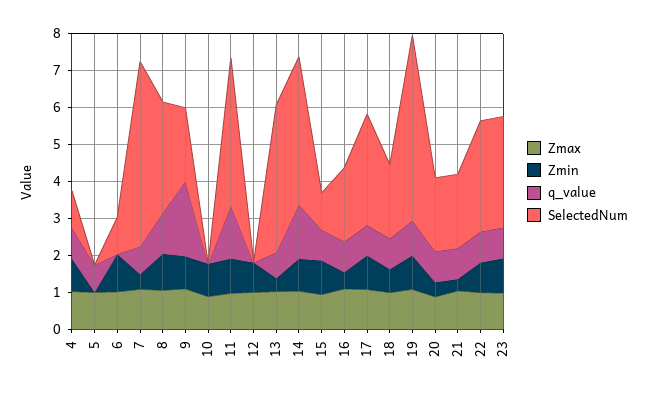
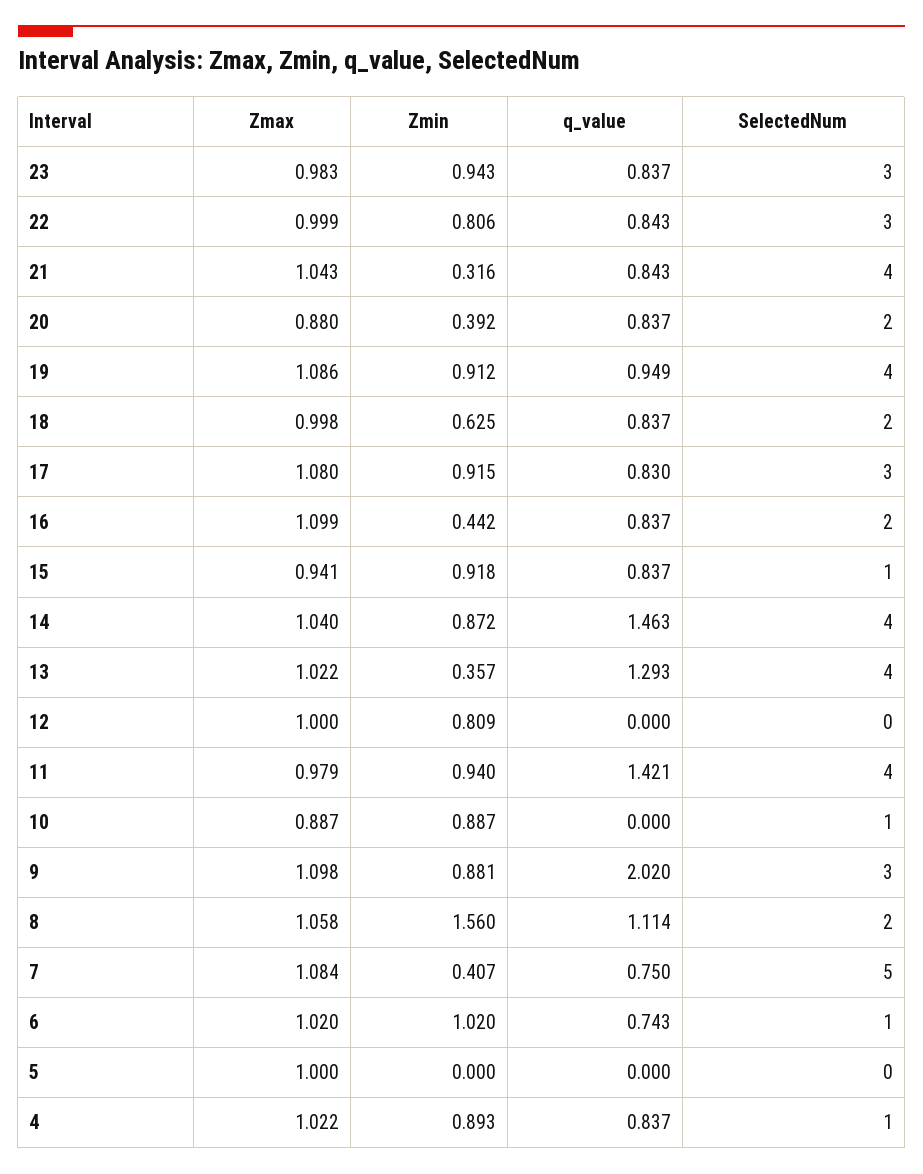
q_value, 5: 0.75 -> 0
q_value, 6: 0 -> 0.743
Zmin, 8: 1 -> 1.56
SelectedNum, 8: 3 -> 2
SelectedNum, 9: 2 -> 3
SelectedNum, 10: 0 -> 1
q_value, 13: 0.75 -> 1.293
SelectedNum, 19: 5 -> 4
SelectedNum, 21: 2 -> 4

